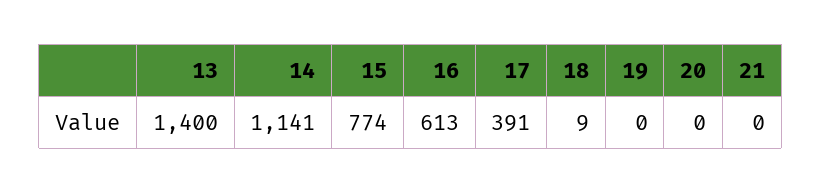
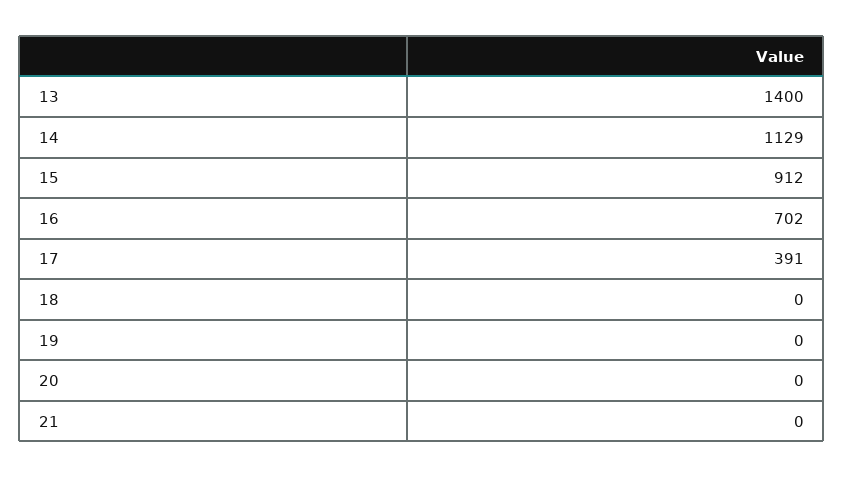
14: 1141 -> 1129
15: 774 -> 912
16: 613 -> 702
18: 9 -> 0

